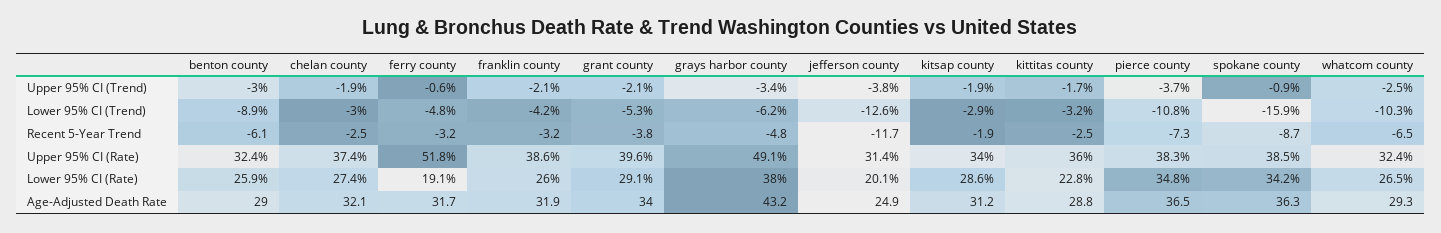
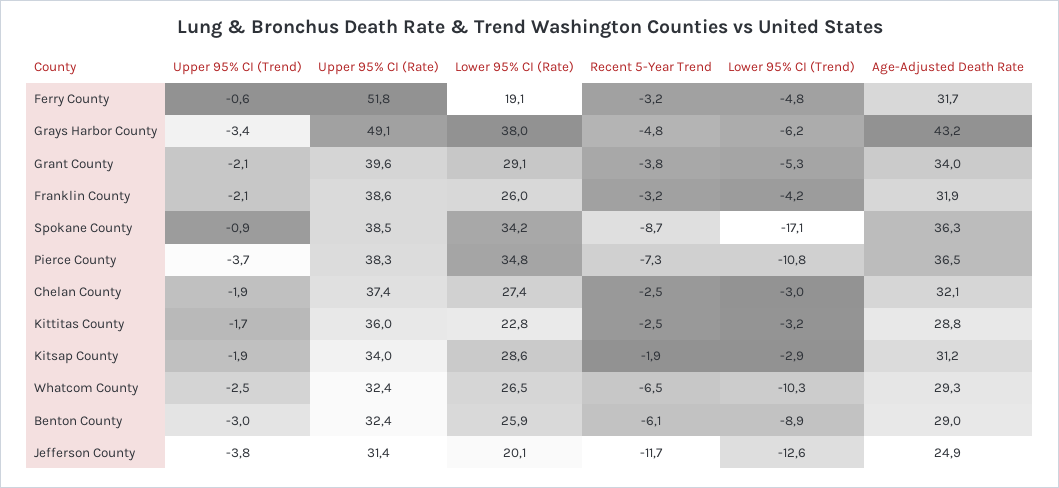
spokane county, Lower 95% CI (Trend): -15.9 -> -17.1

